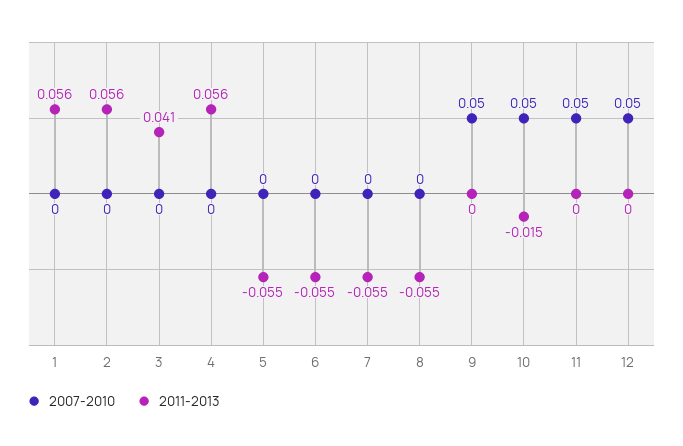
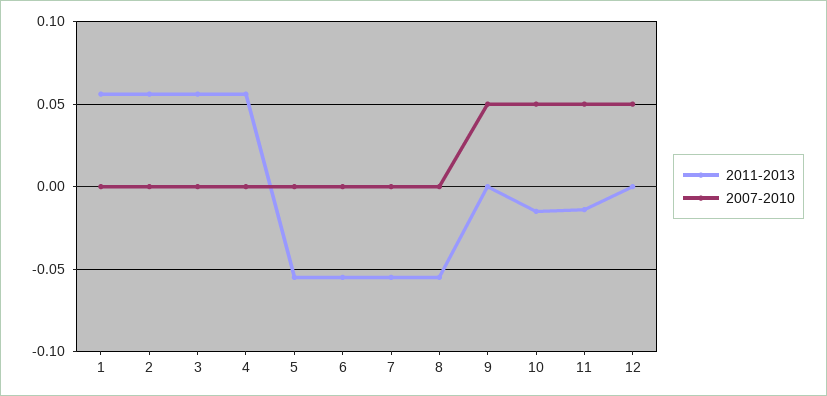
2011-2013, 3: 0.041 -> 0.055
2011-2013, 11: 0 -> -0.015

